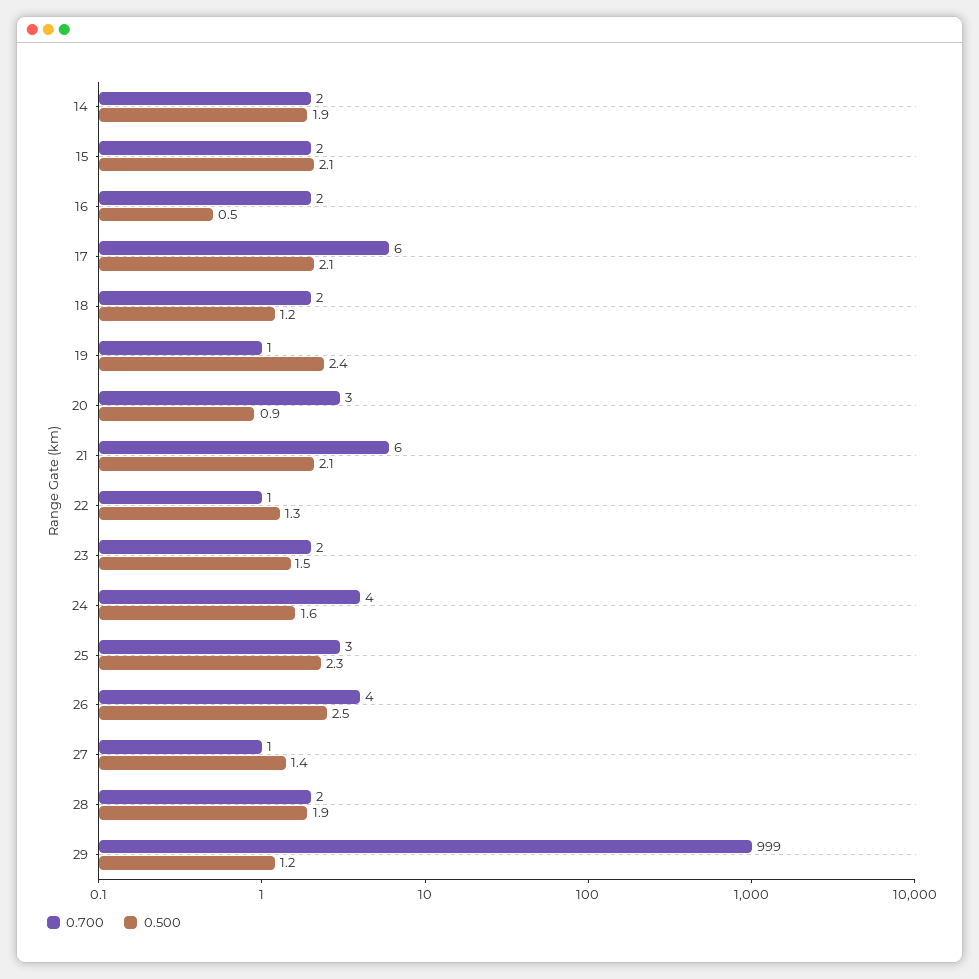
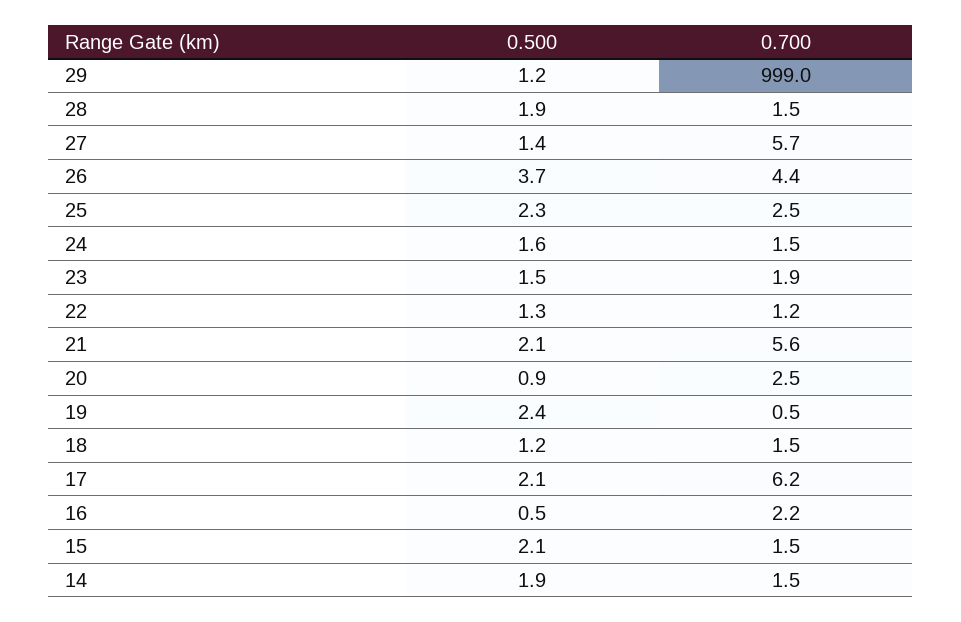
0.700, 24: 4 -> 1.5
0.500, 26: 2.5 -> 3.7
0.700, 27: 1 -> 5.7

